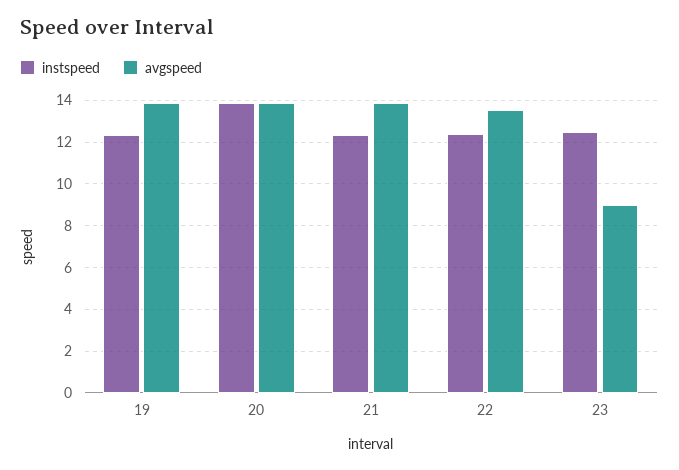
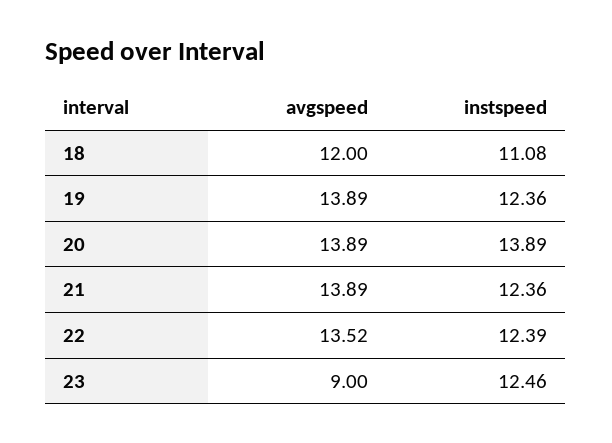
avgspeed, 18: none -> 12
instspeed, 18: none -> 11.08

